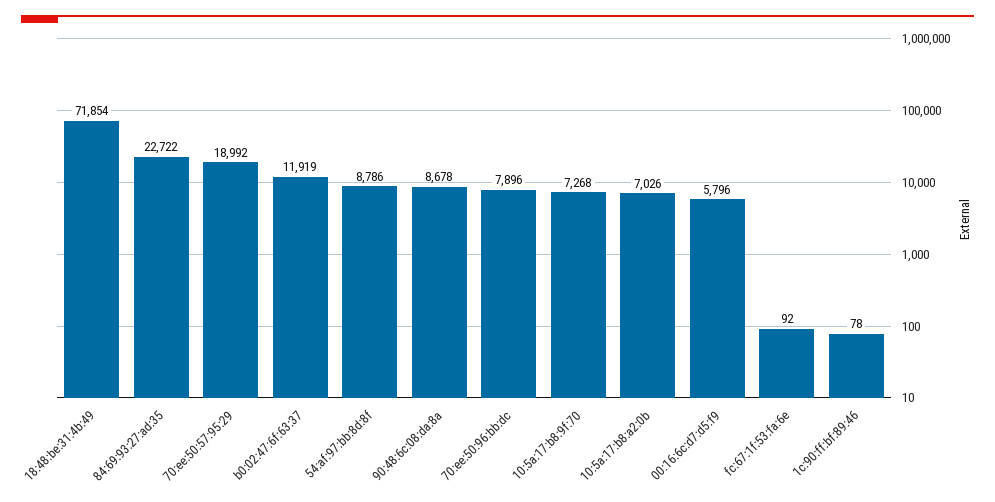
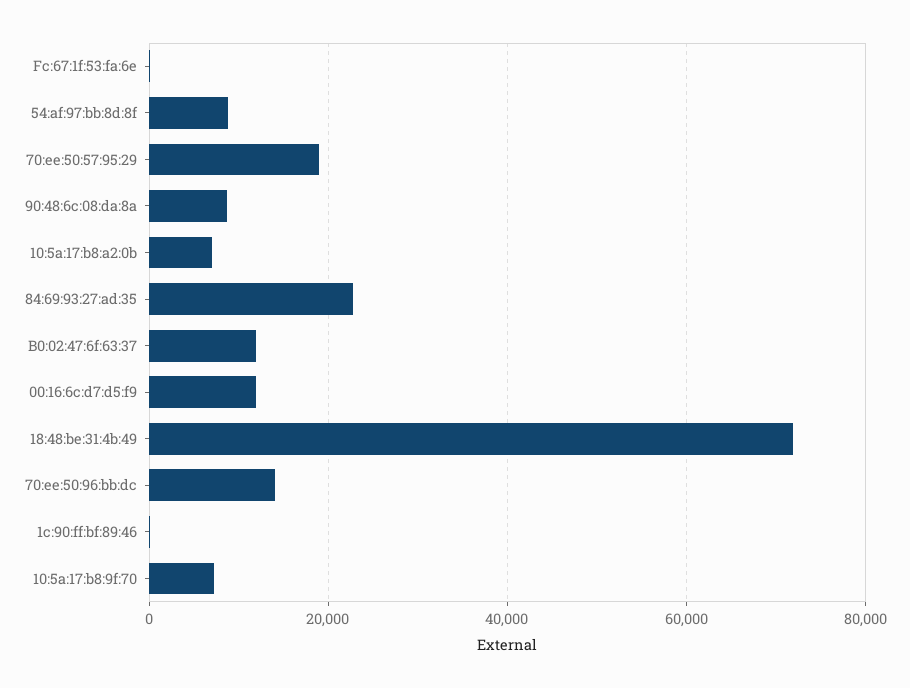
70:ee:50:96:bb:dc: 7896 -> 14000
00:16:6c:d7:d5:f9: 5796 -> 12000

